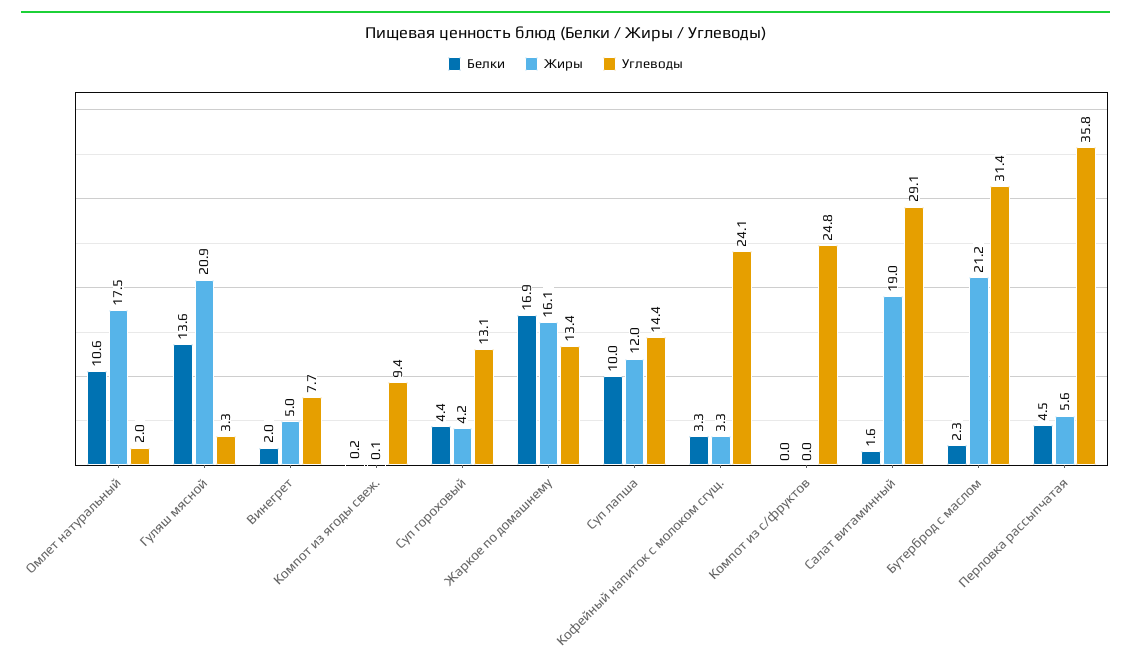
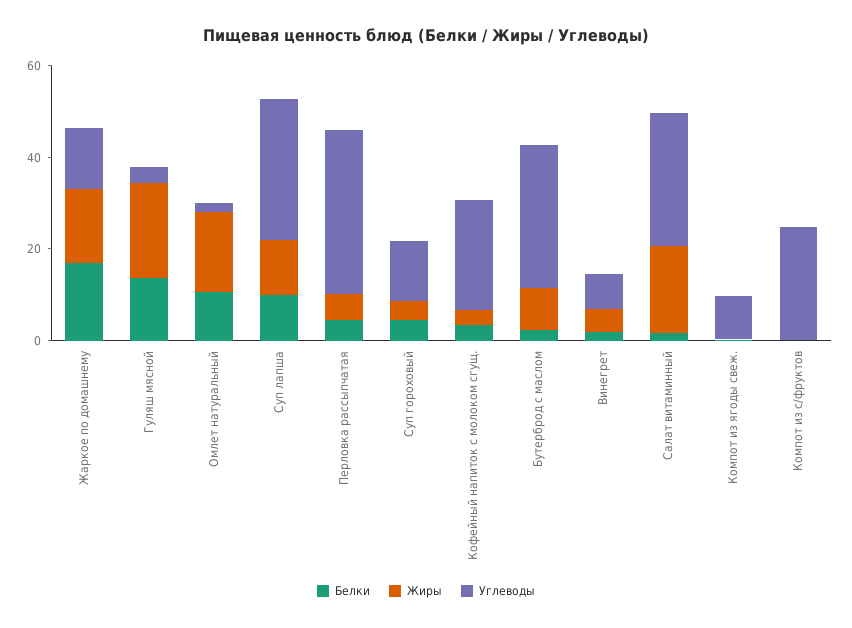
Углеводы, Суп лапша: 14.4 -> 30
Жиры, Бутерброд с маслом: 21.2 -> 10

